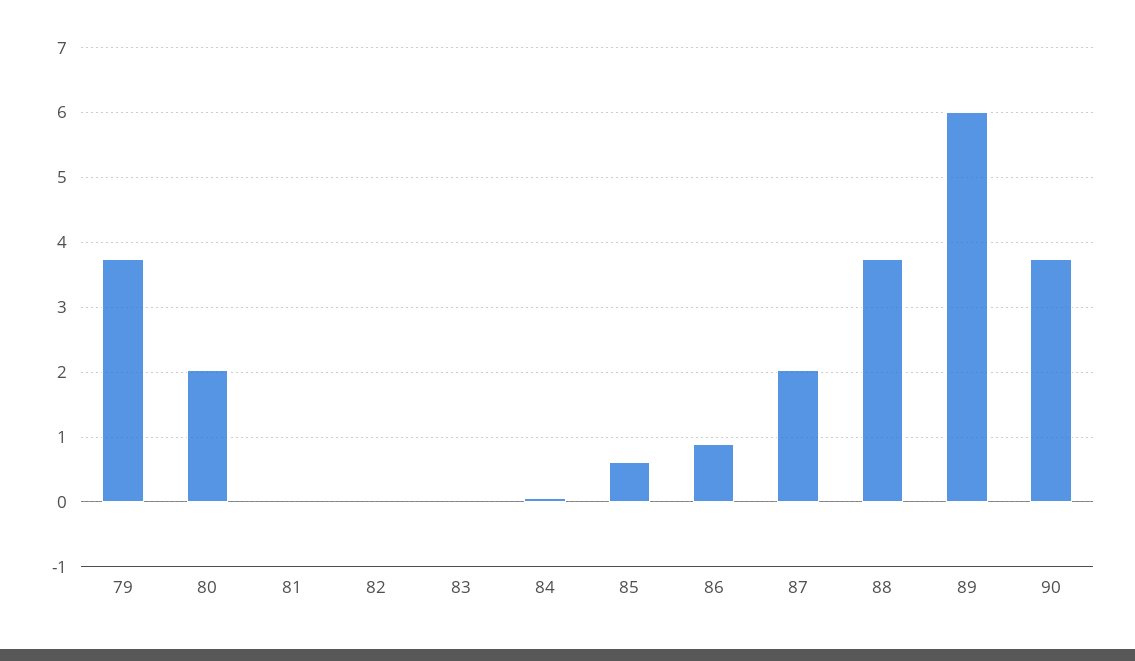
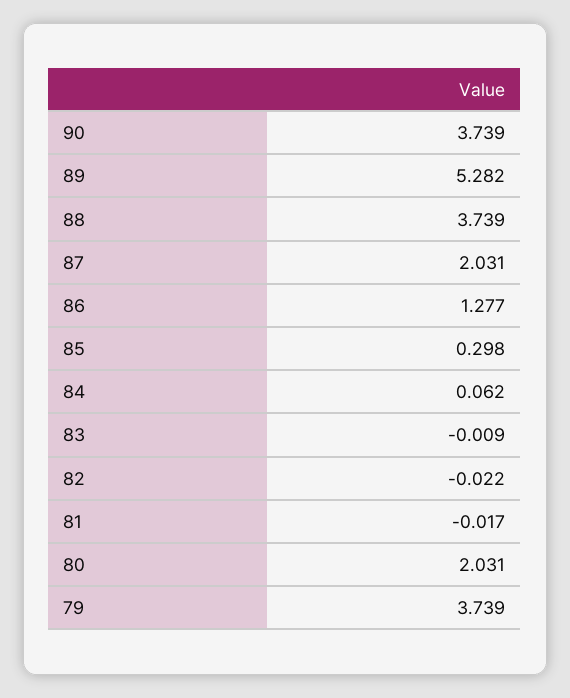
85: 0.6 -> 0.298
86: 0.9 -> 1.277
89: 6 -> 5.282

